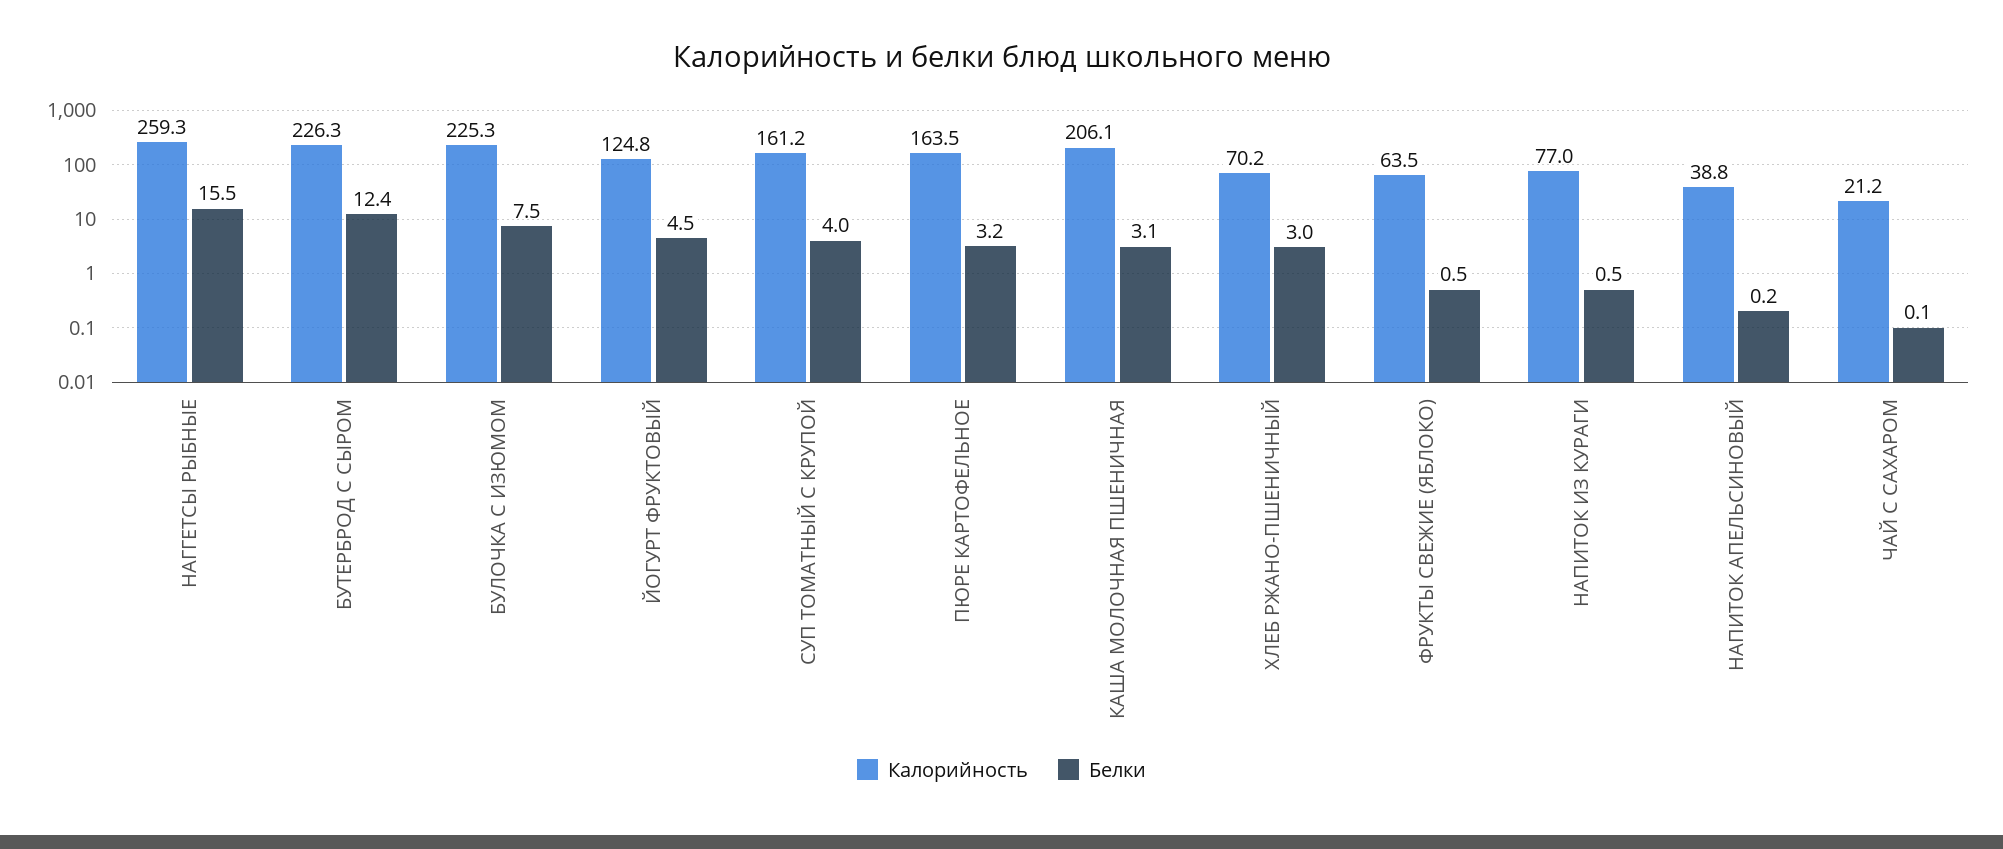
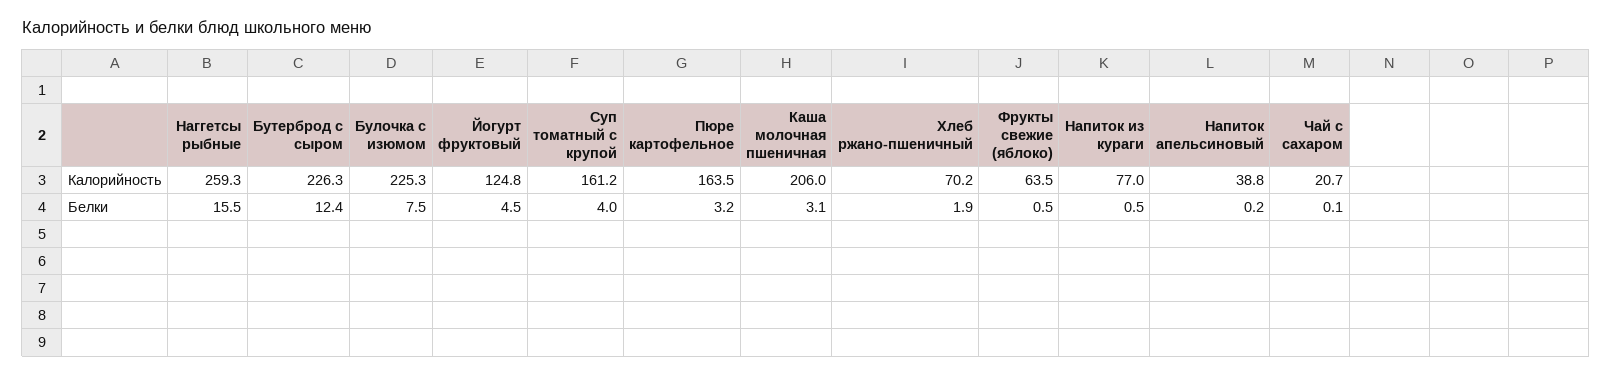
Калорийность, КАША МОЛОЧНАЯ ПШЕНИЧНАЯ: 206.1 -> 206
Белки, ХЛЕБ РЖАНО-ПШЕНИЧНЫЙ: 3 -> 1.9
Калорийность, ЧАЙ С САХАРОМ: 21.2 -> 20.7

